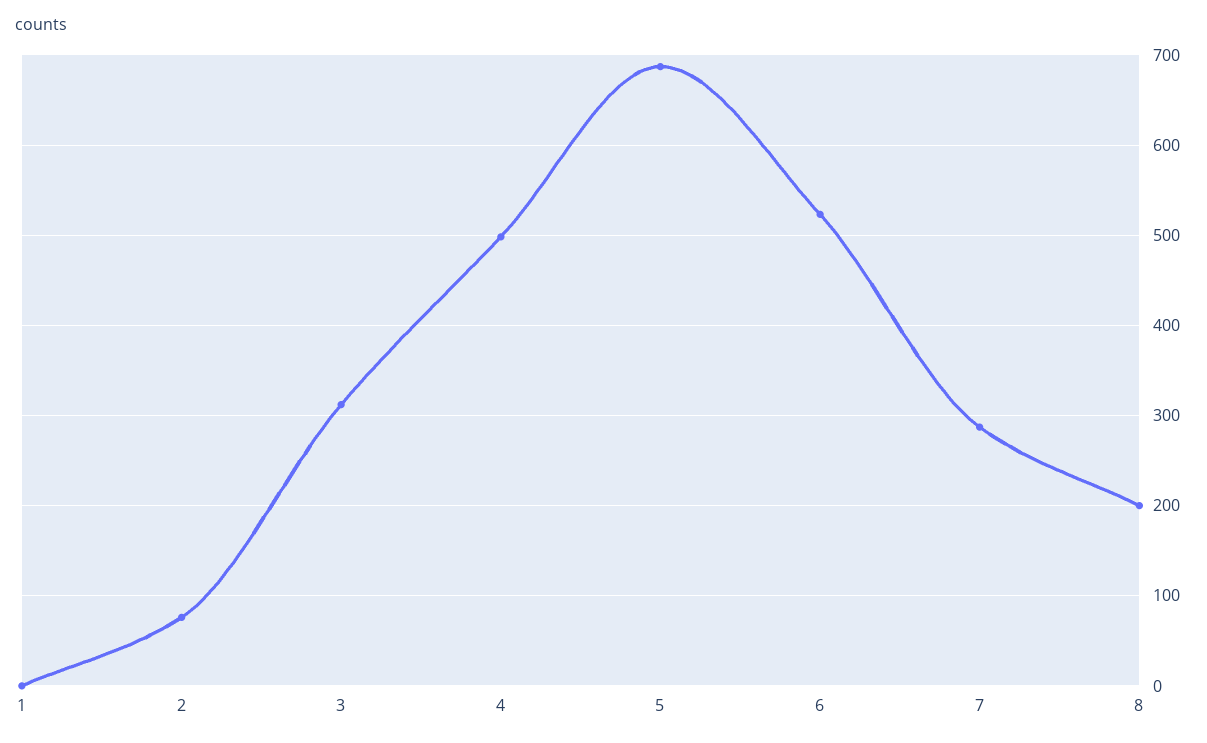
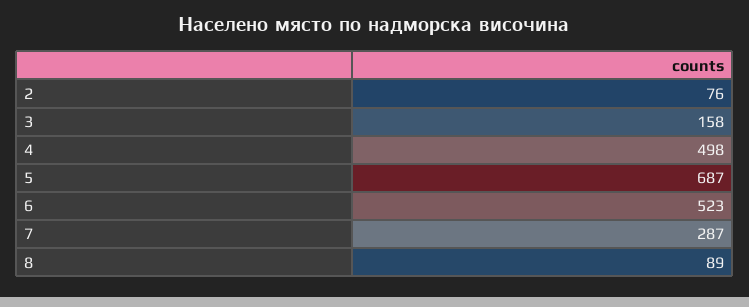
1: 0 -> none
3: 310 -> 158
8: 200 -> 89

